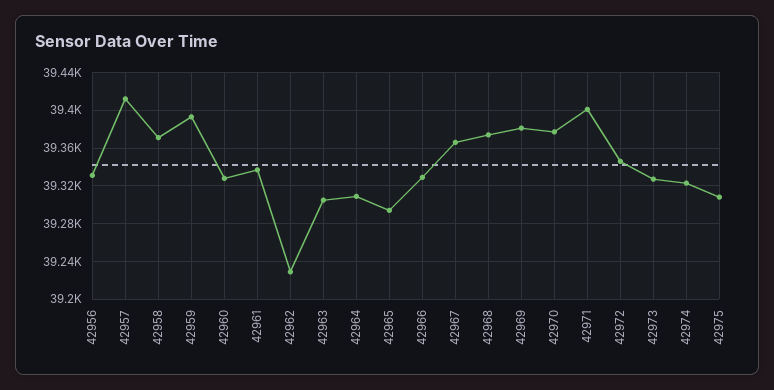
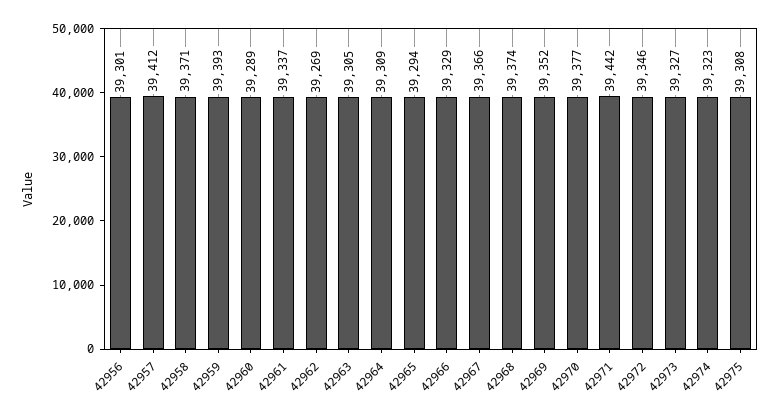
42956: 39330 -> 39301
42960: 39330 -> 39289
42962: 39230 -> 39269
42969: 39380 -> 39352
42971: 39400 -> 39442

